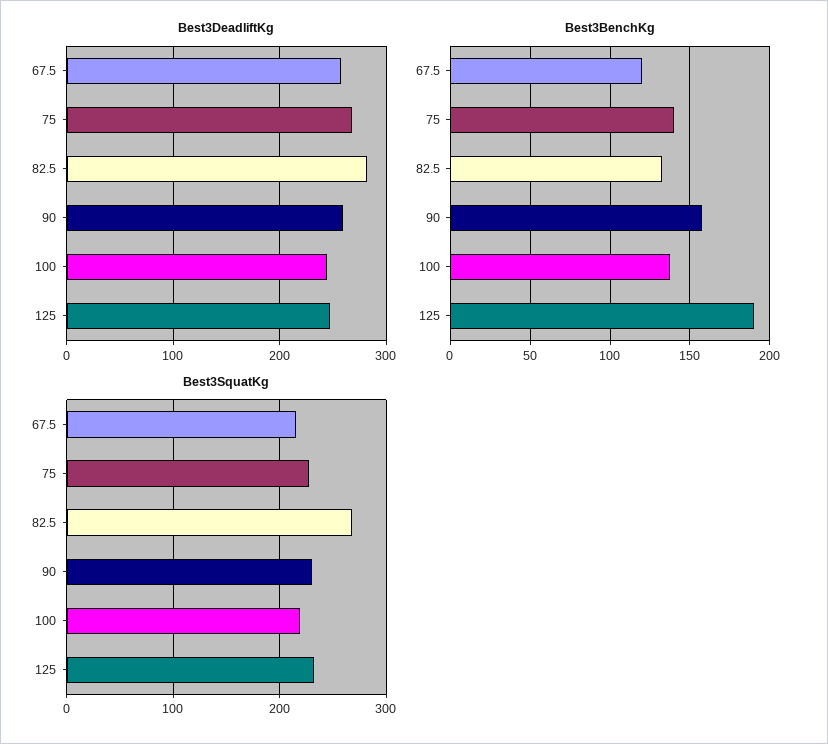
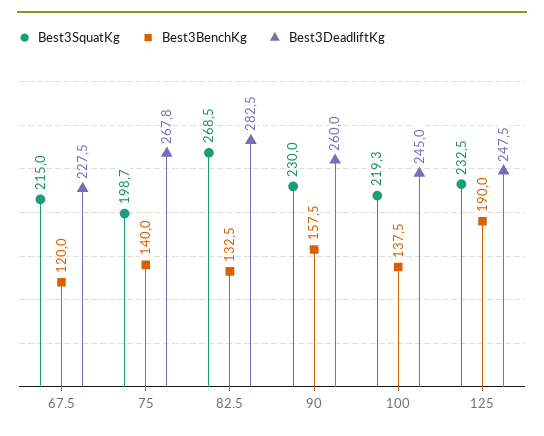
Best3DeadliftKg, 67.5: 260 -> 227.5
Best3SquatKg, 75: 230 -> 198.7

